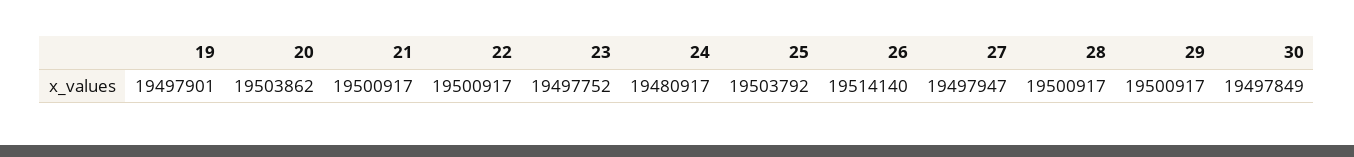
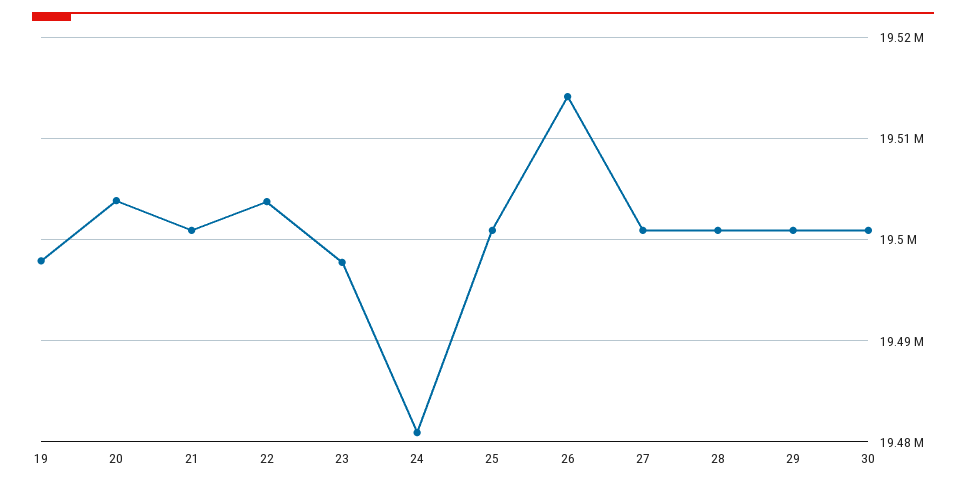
22: 19500917 -> 19504000
25: 19503792 -> 19501000
27: 19497947 -> 19501000
30: 19497849 -> 19501000

